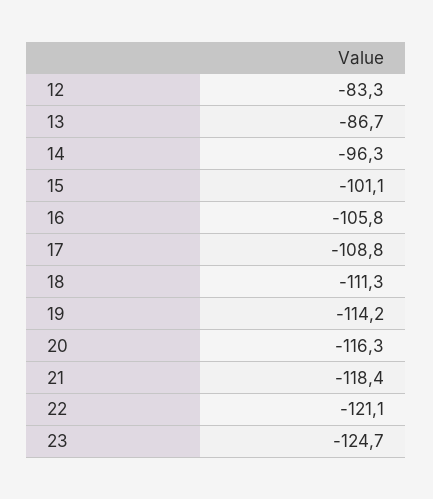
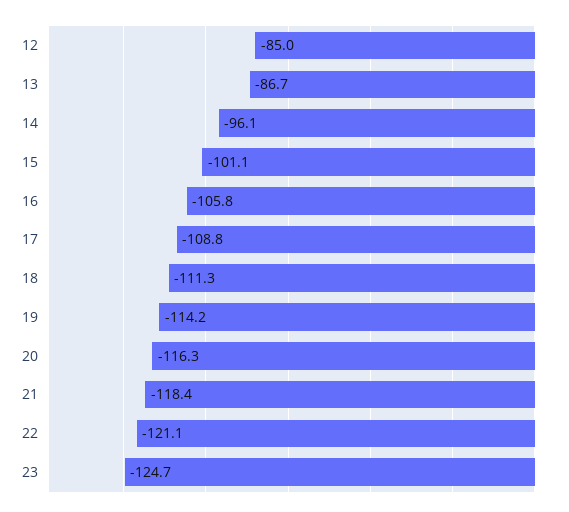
12: -83.3 -> -85
14: -96.3 -> -96.1

